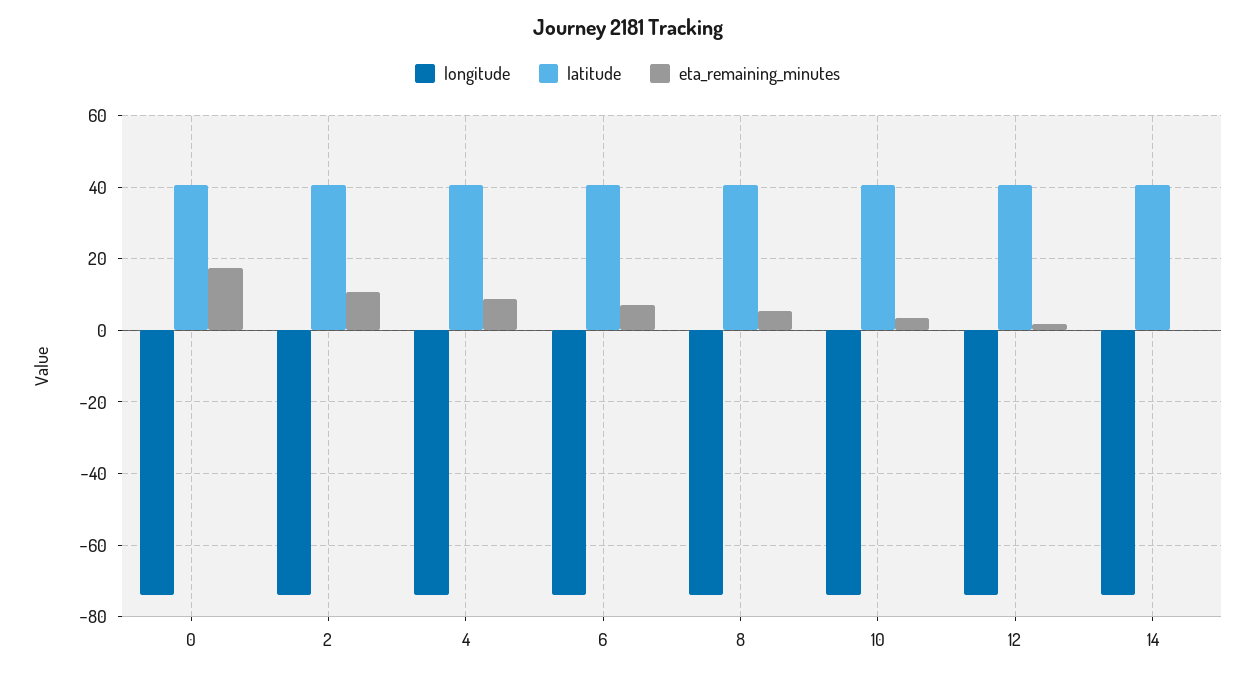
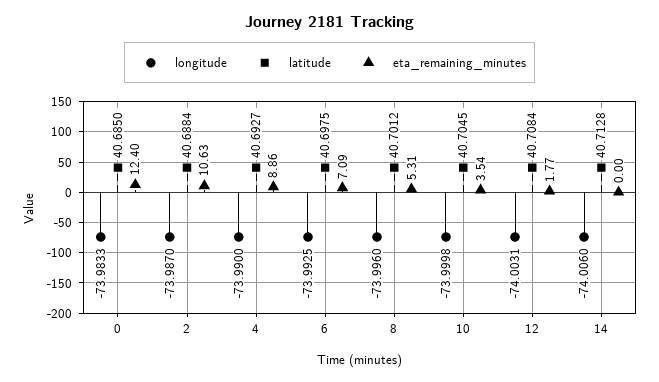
eta_remaining_minutes, 0: 18 -> 12.4

